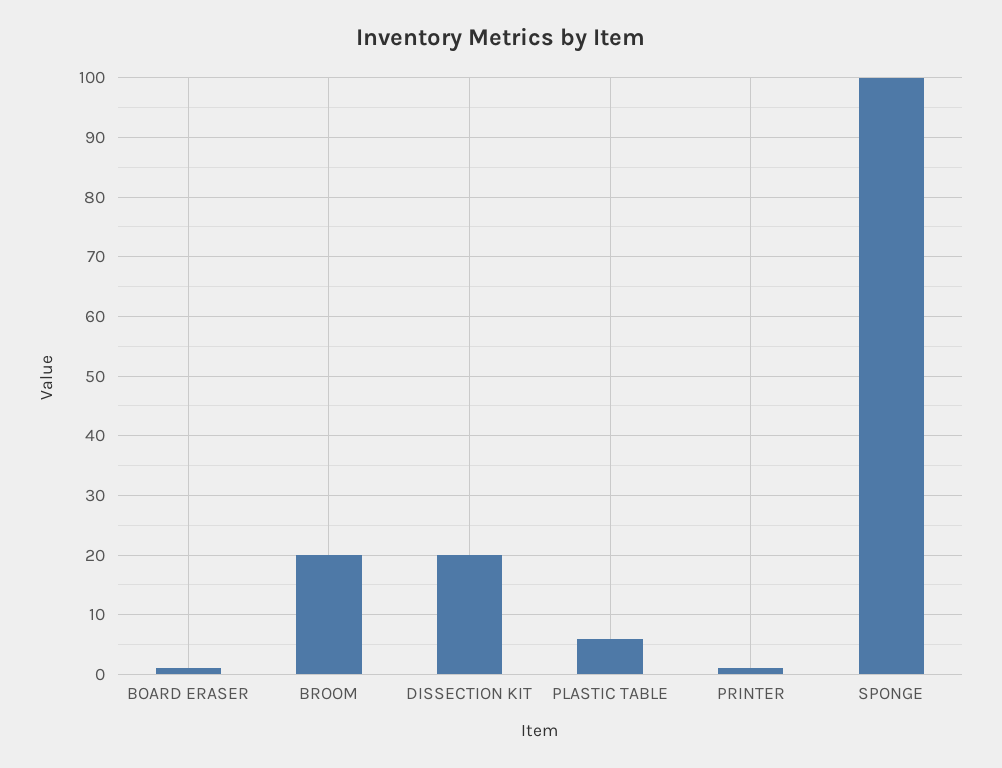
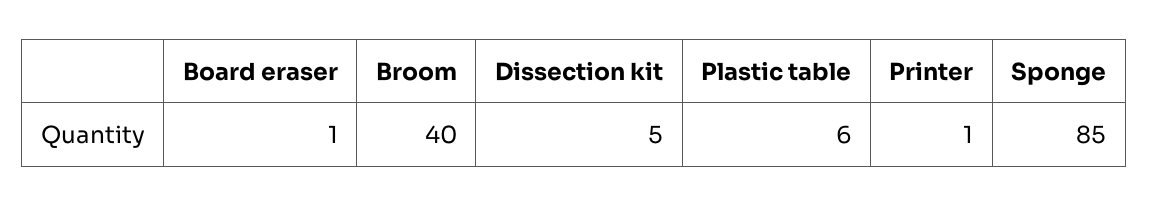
BROOM: 20 -> 40
DISSECTION KIT: 20 -> 5
SPONGE: 100 -> 85

